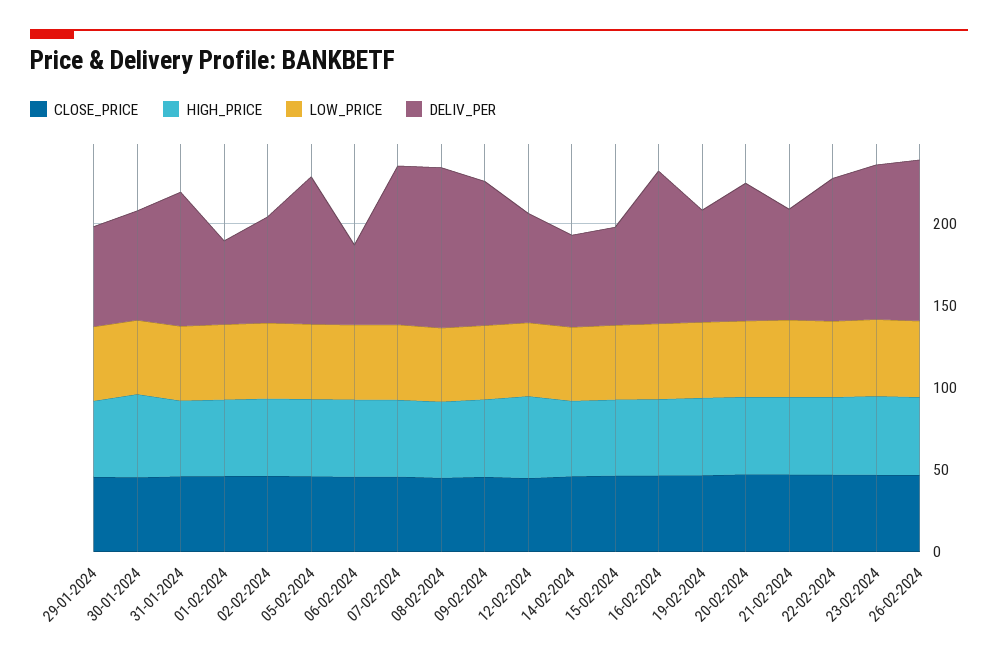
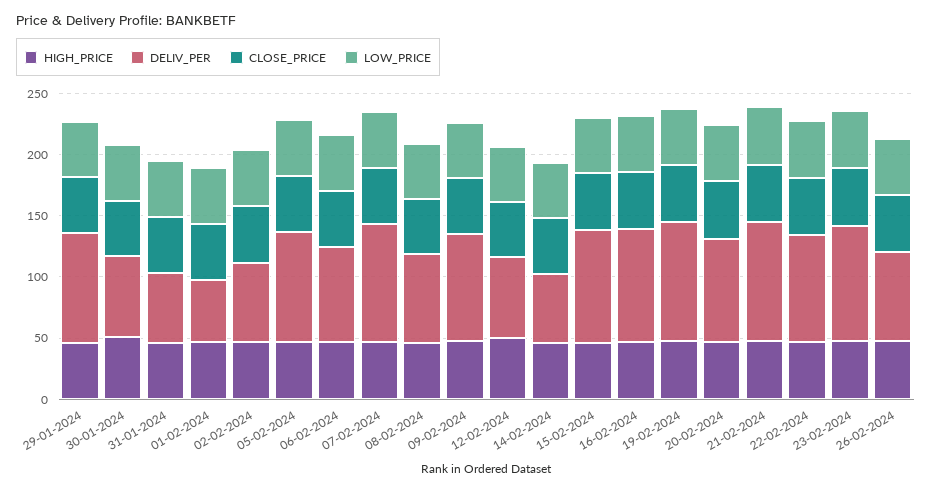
DELIV_PER, 29-01-2024: 60 -> 90
DELIV_PER, 31-01-2024: 80 -> 60
DELIV_PER, 06-02-2024: 50 -> 80
DELIV_PER, 08-02-2024: 100 -> 70
DELIV_PER, 15-02-2024: 60 -> 90
DELIV_PER, 19-02-2024: 70 -> 100
DELIV_PER, 21-02-2024: 70 -> 100
DELIV_PER, 26-02-2024: 100 -> 70

